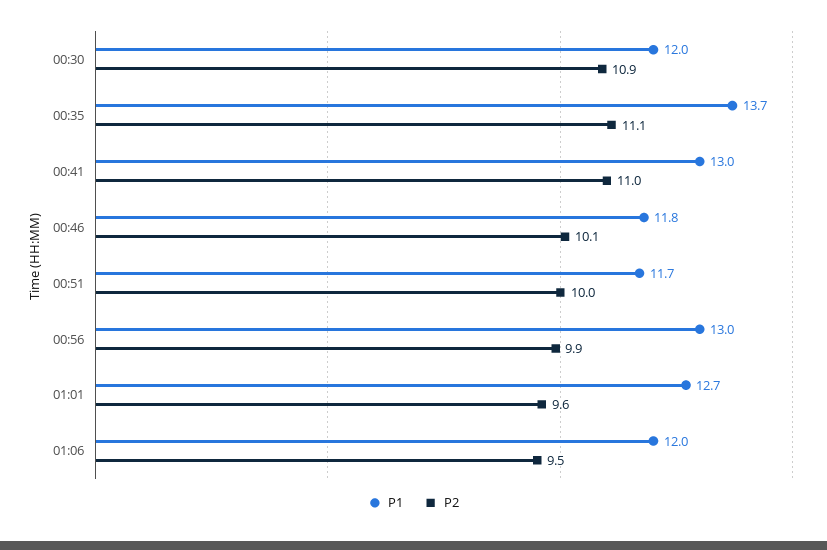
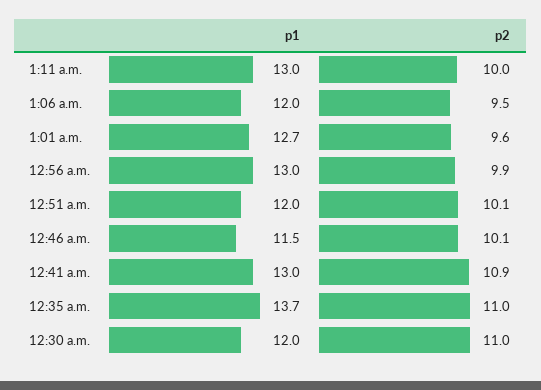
P2, 00:30: 10.9 -> 11
P2, 00:35: 11.1 -> 11
P2, 00:41: 11 -> 10.9
P1, 00:46: 11.8 -> 11.5
P1, 00:51: 11.7 -> 12
P2, 00:51: 10 -> 10.1
P1, 1:11 a.m.: none -> 13
P2, 1:11 a.m.: none -> 10

